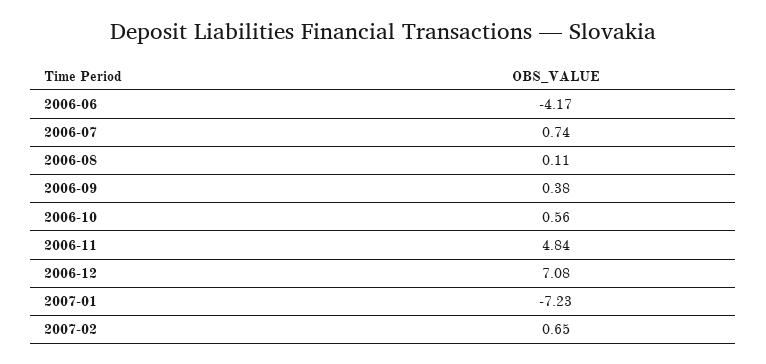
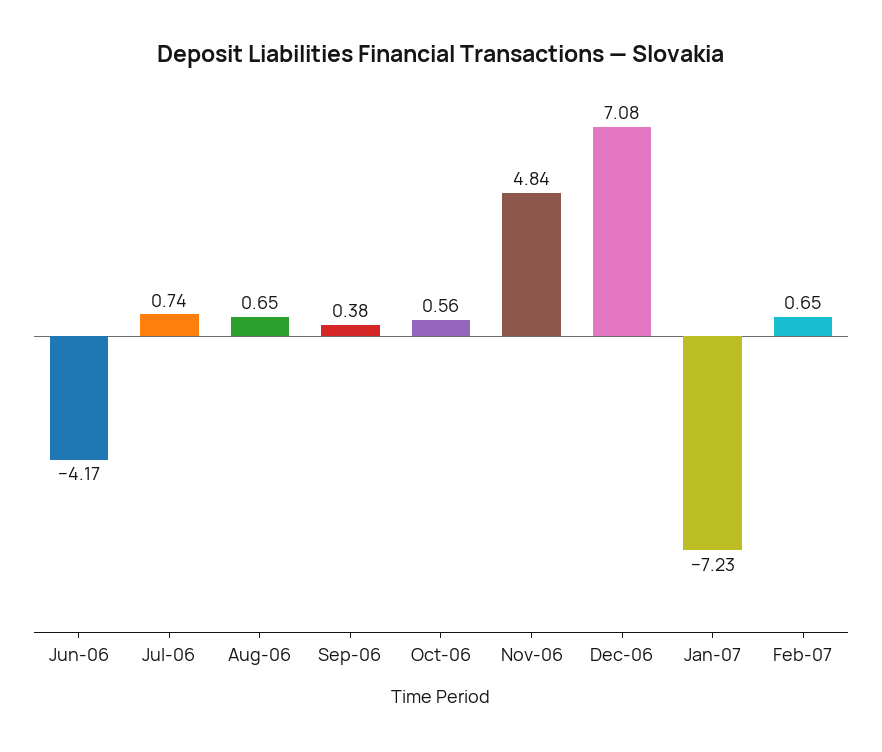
2006-08: 0.11 -> 0.65

